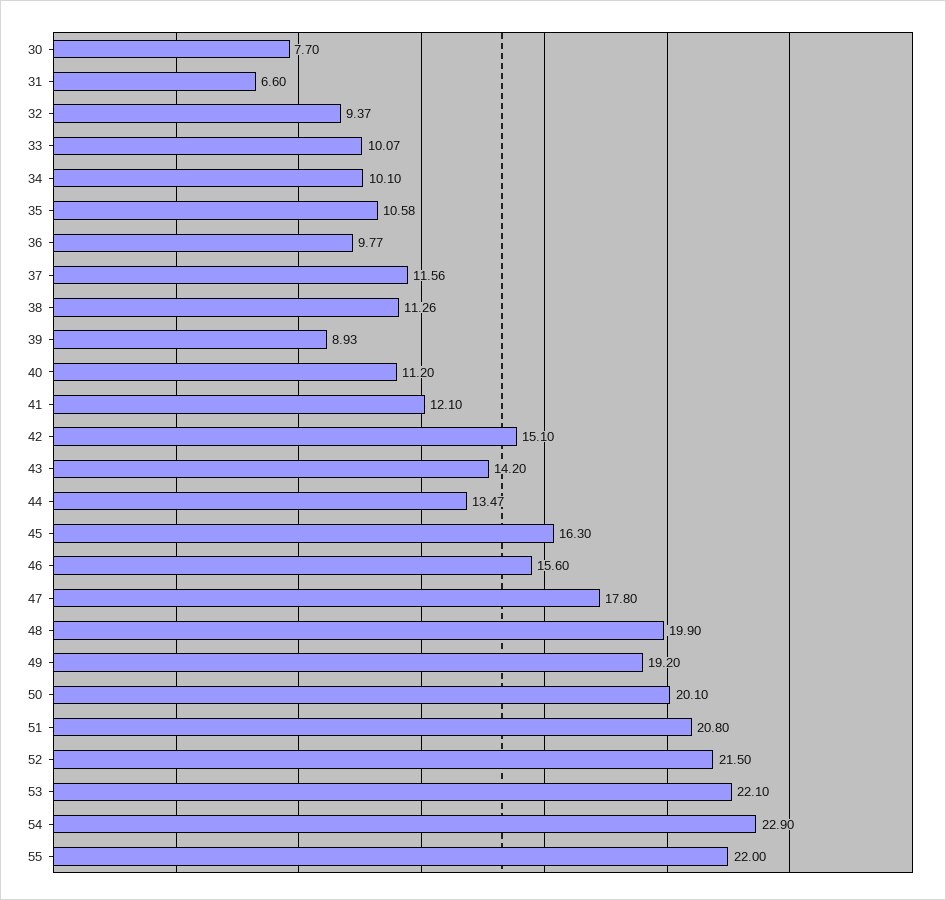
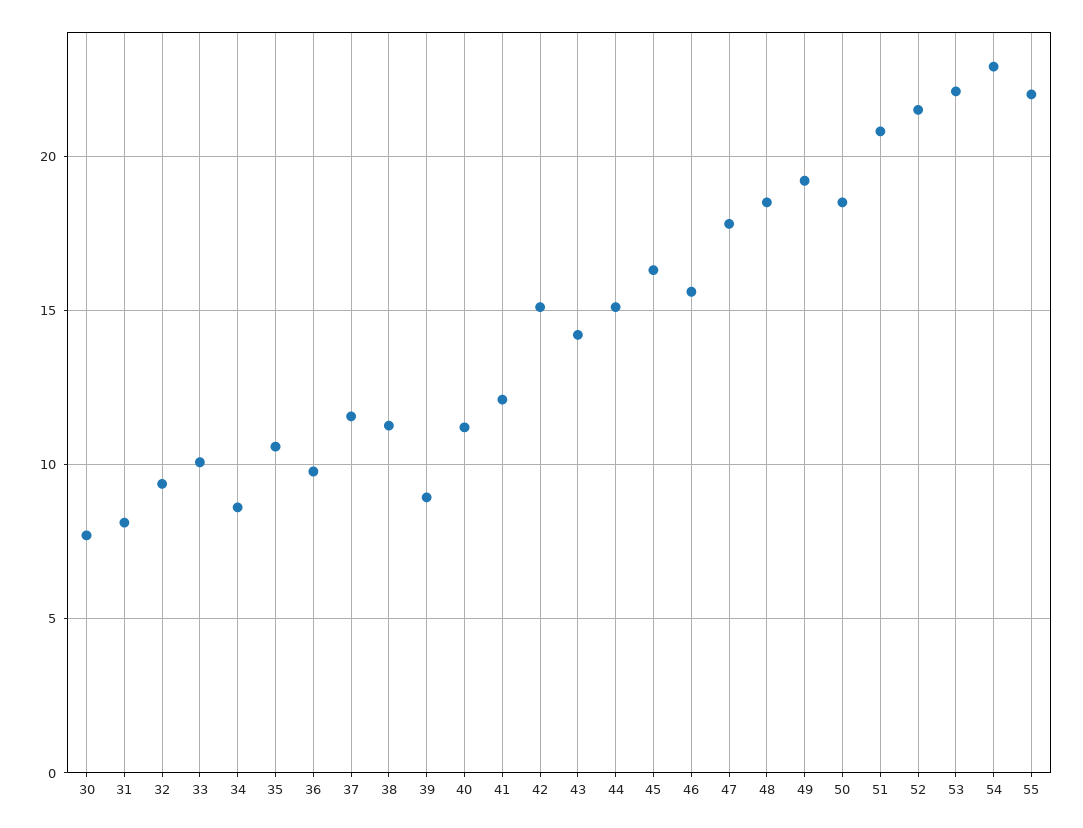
31: 6.6 -> 8
34: 10.1 -> 8.5
44: 13.47 -> 15
48: 19.9 -> 18.5
50: 20.1 -> 18.5

